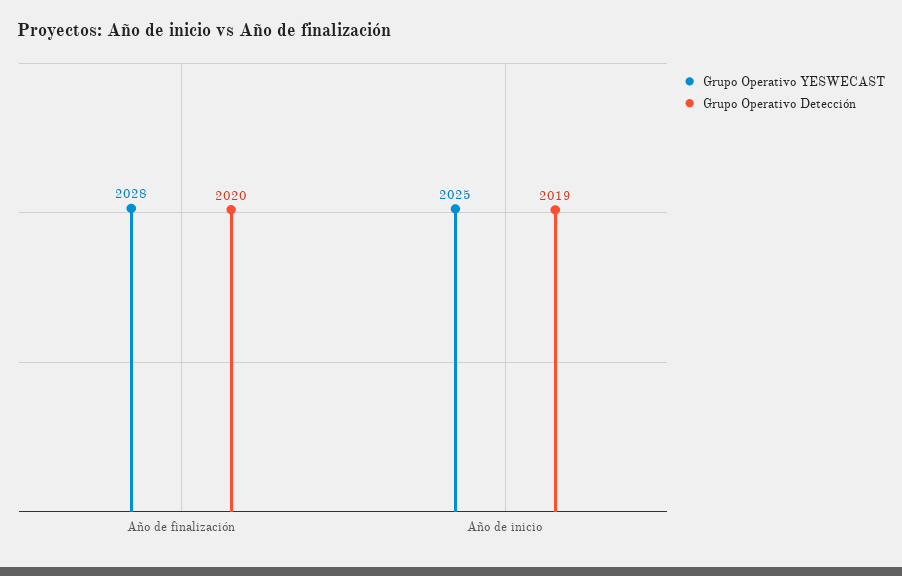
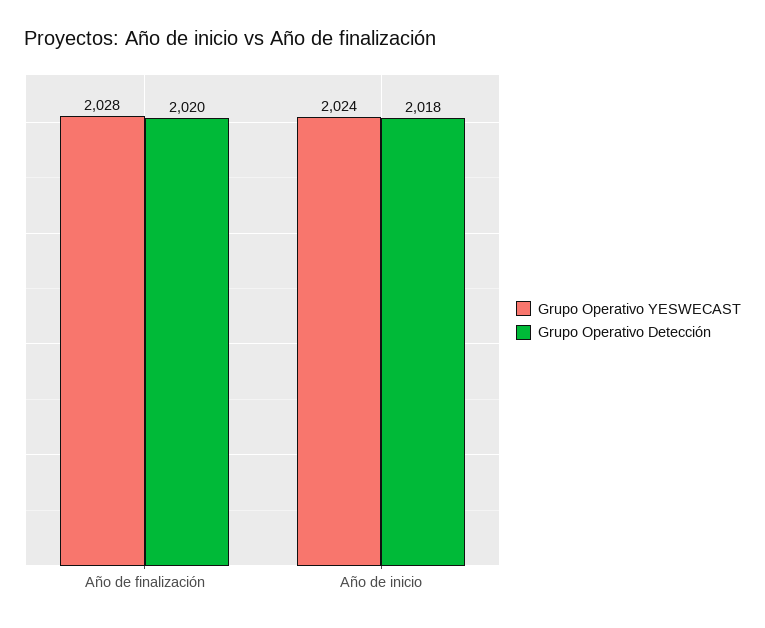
Grupo Operativo YESWECAST, Año de inicio: 2025 -> 2024
Grupo Operativo Detección, Año de inicio: 2019 -> 2018

